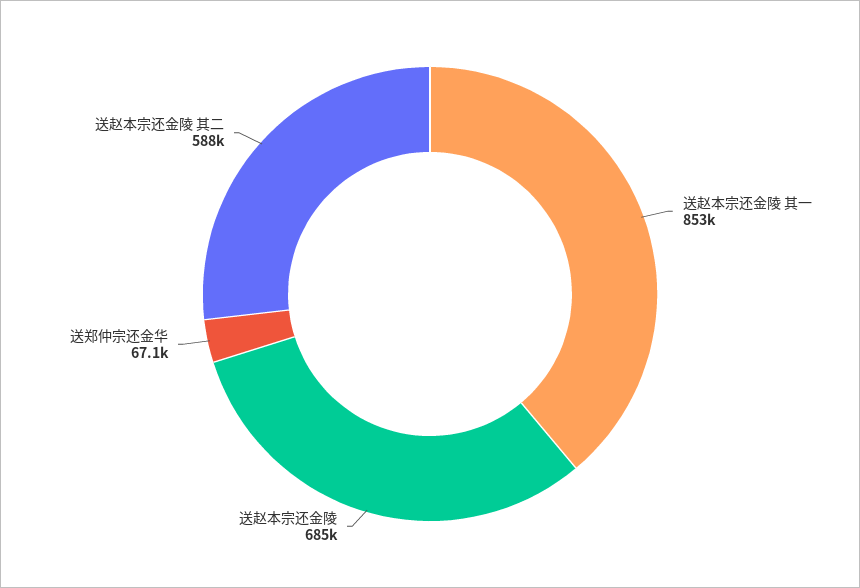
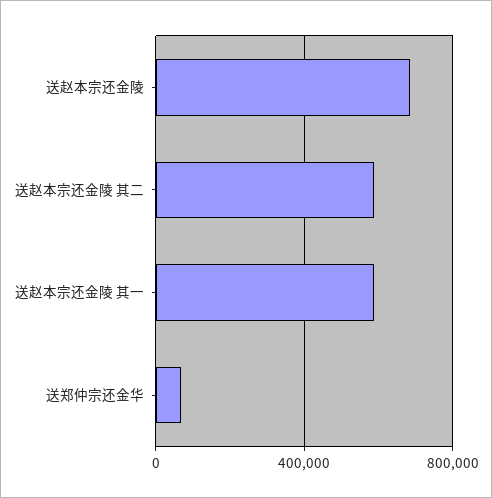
送赵本宗还金陵 其一: 853000 -> 600000

